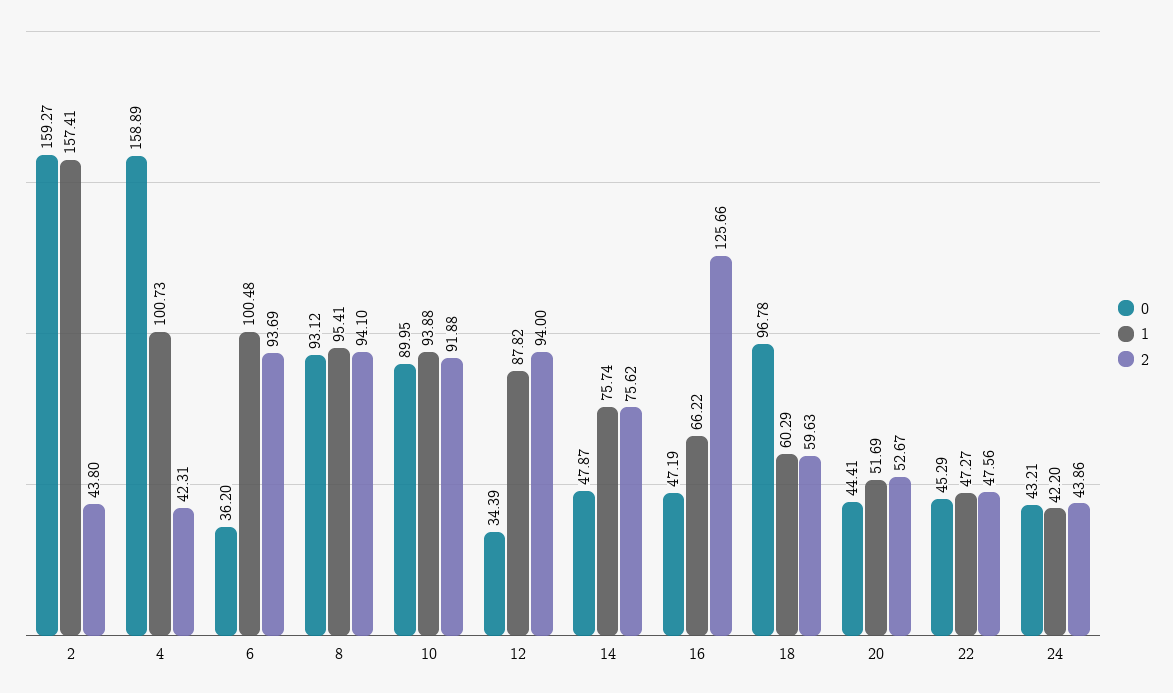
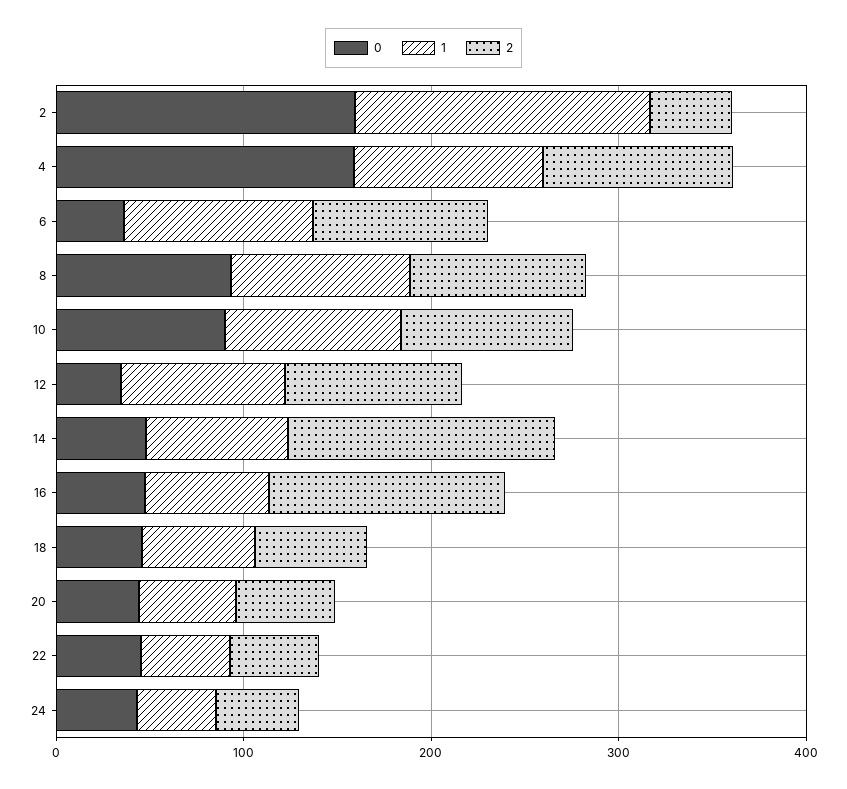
2, 4: 42.31 -> 100
2, 14: 75.62 -> 140
0, 18: 96.78 -> 40

